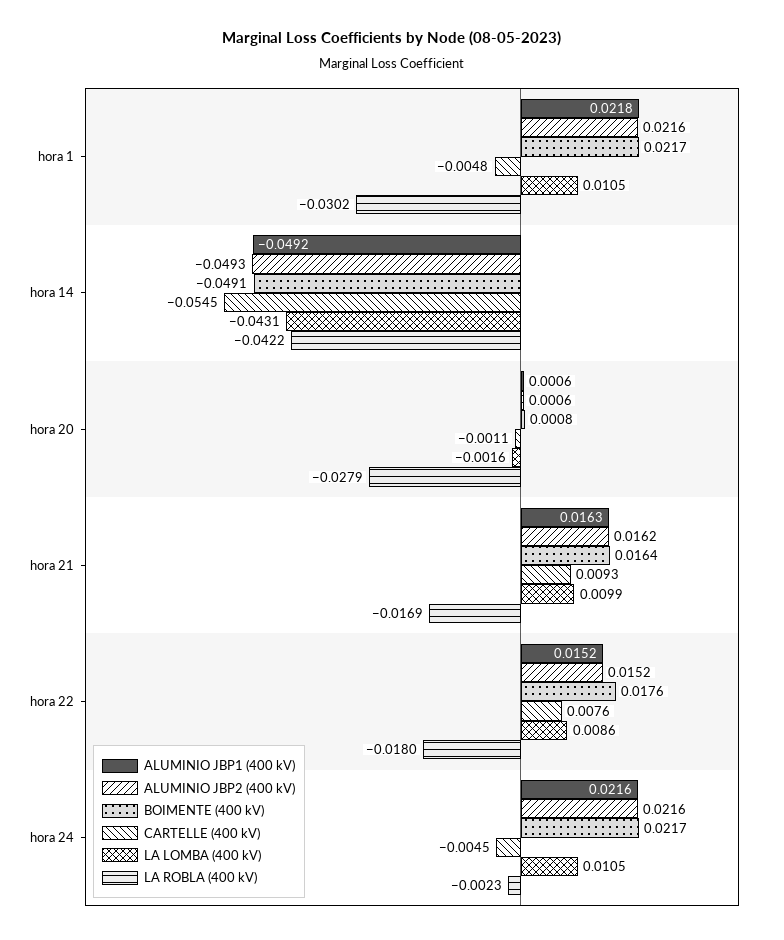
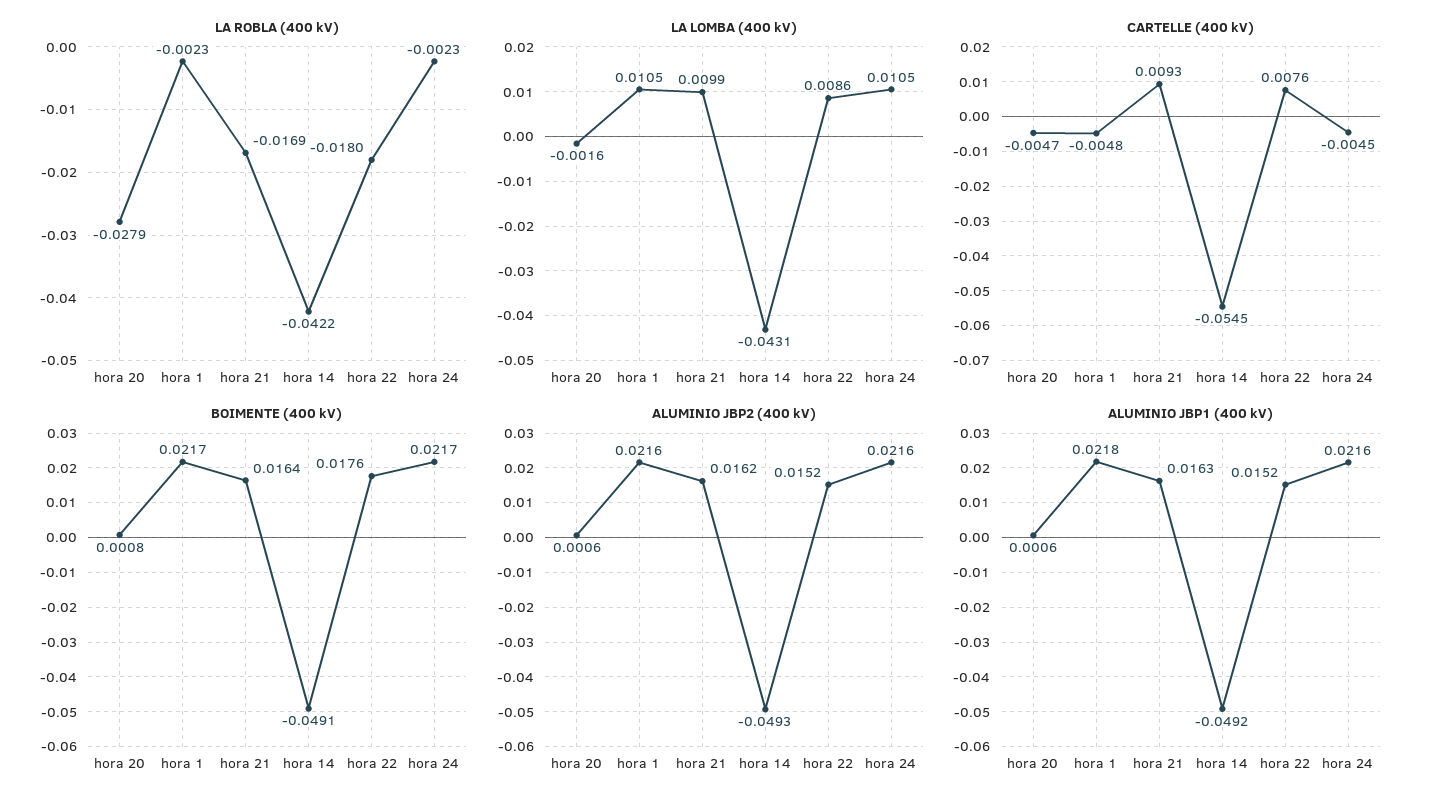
LA ROBLA (400 kV), hora 1: -0.0302 -> -0.0023
CARTELLE (400 kV), hora 20: -0.0011 -> -0.0047

